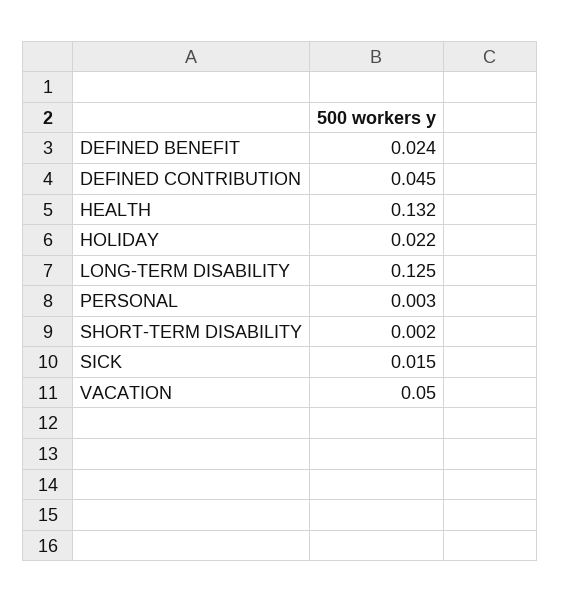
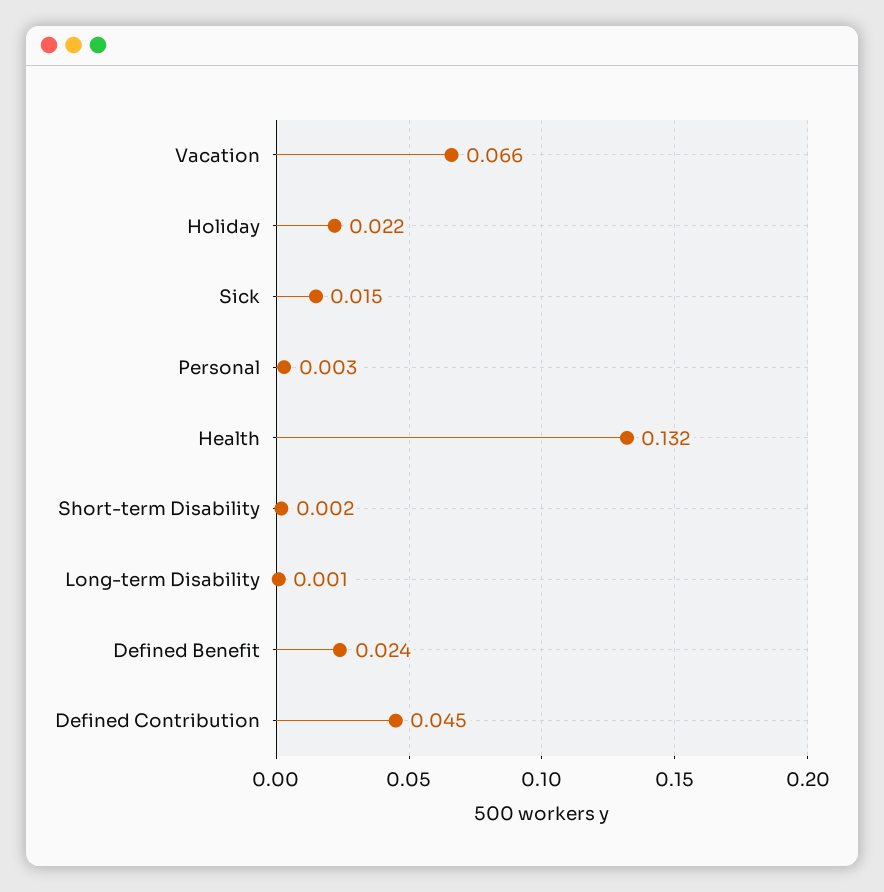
LONG-TERM DISABILITY: 0.125 -> 0.001
VACATION: 0.05 -> 0.066

